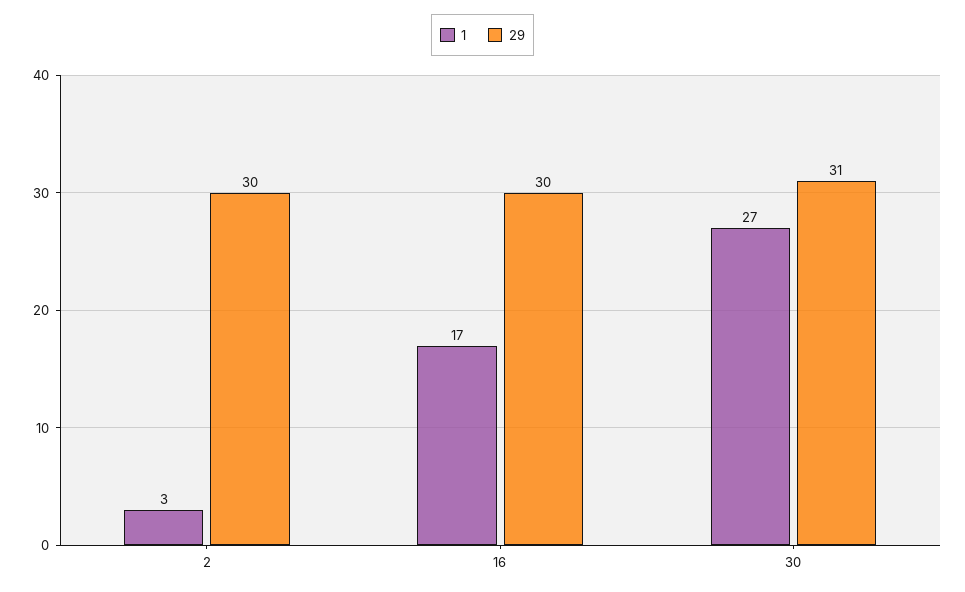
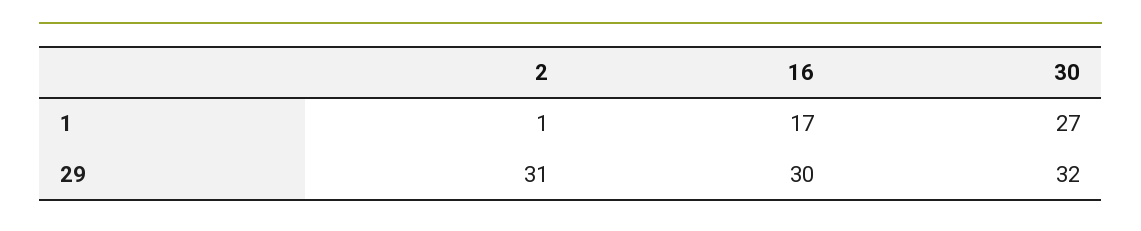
1, 2: 3 -> 1
29, 2: 30 -> 31
29, 30: 31 -> 32

